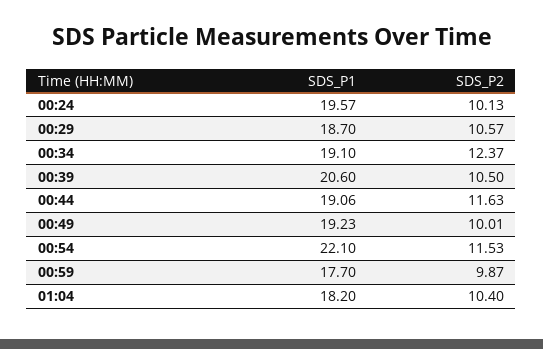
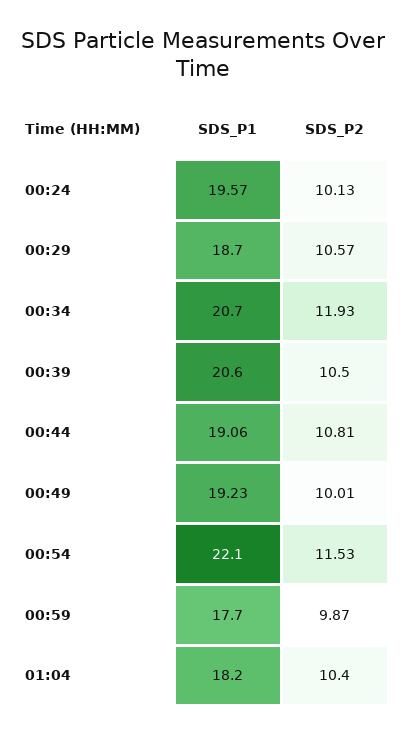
SDS_P1, 00:34: 19.1 -> 20.7
SDS_P2, 00:34: 12.37 -> 11.93
SDS_P2, 00:44: 11.63 -> 10.81

